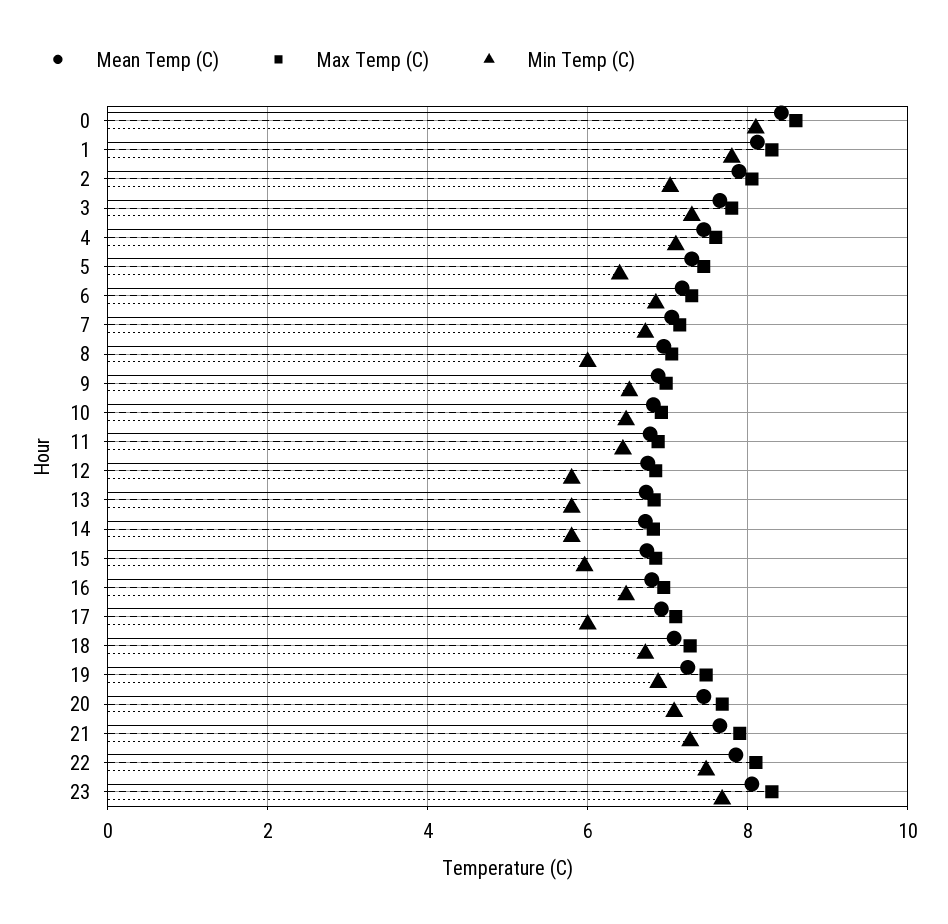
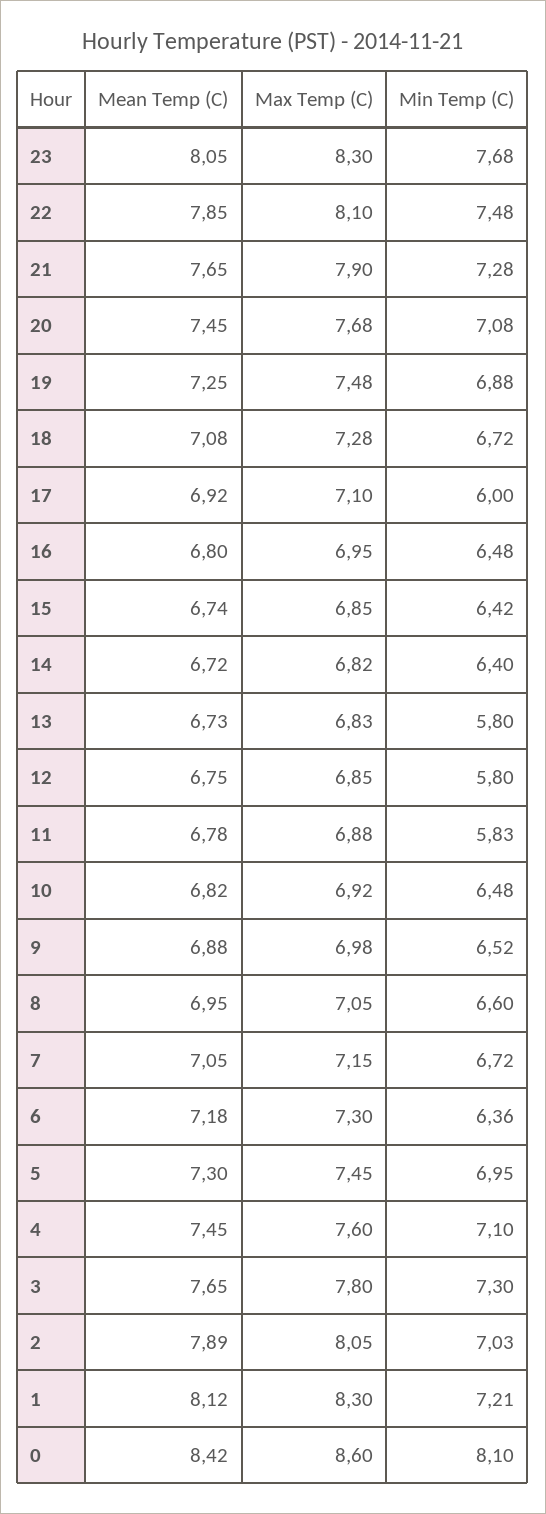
Min Temp (C), 1: 7.8 -> 7.21
Min Temp (C), 5: 6.4 -> 6.95
Min Temp (C), 6: 6.8 -> 6.36
Min Temp (C), 8: 6 -> 6.6
Min Temp (C), 11: 6.4 -> 5.83
Min Temp (C), 14: 5.8 -> 6.4
Min Temp (C), 15: 6 -> 6.42

